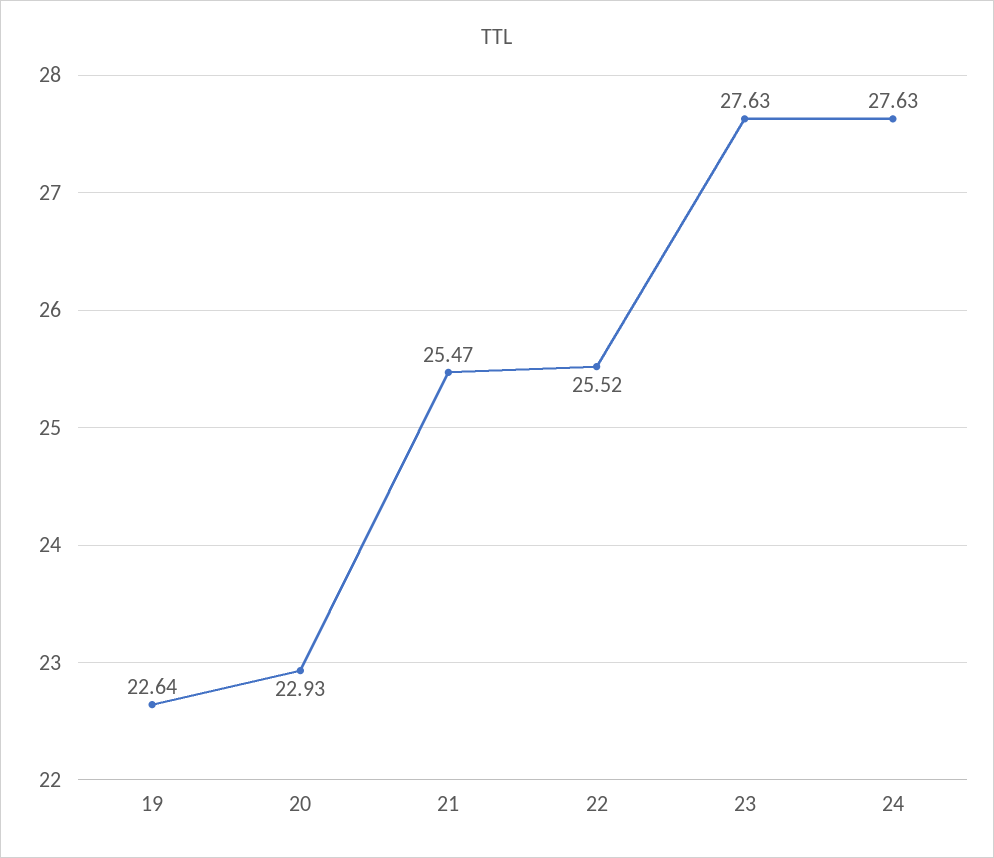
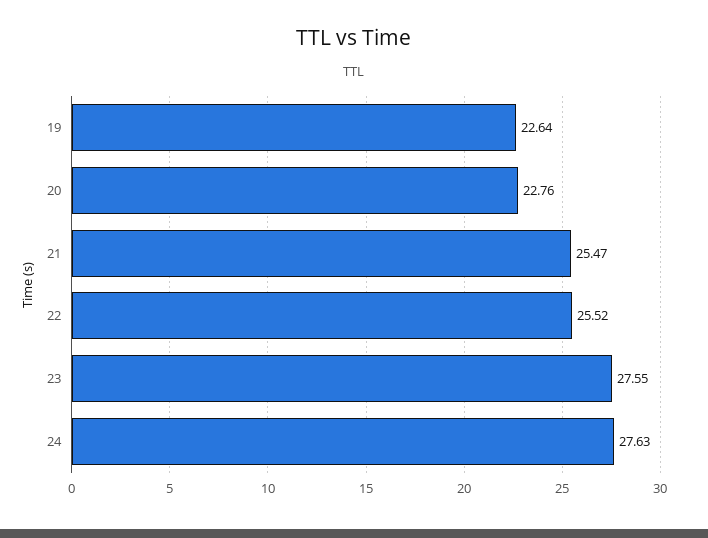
20: 22.93 -> 22.76
23: 27.63 -> 27.55

